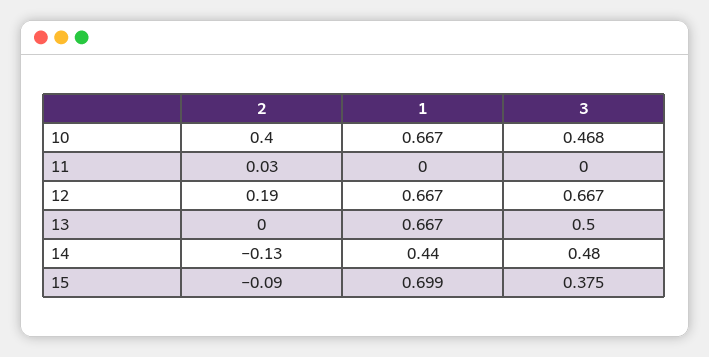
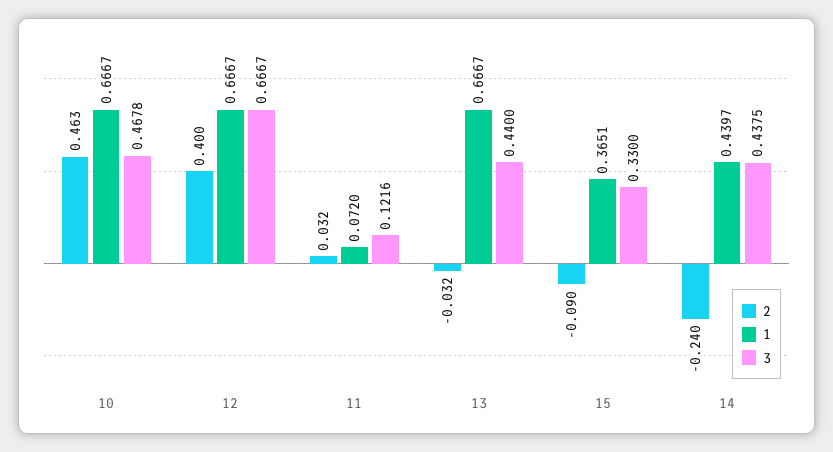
2, 10: 0.4 -> 0.463
1, 11: 0 -> 0.072
3, 11: 0 -> 0.1216
2, 12: 0.19 -> 0.4
2, 13: 0 -> -0.032
3, 13: 0.5 -> 0.44
2, 14: -0.13 -> -0.24
3, 14: 0.48 -> 0.4375
1, 15: 0.699 -> 0.3651
3, 15: 0.375 -> 0.33

